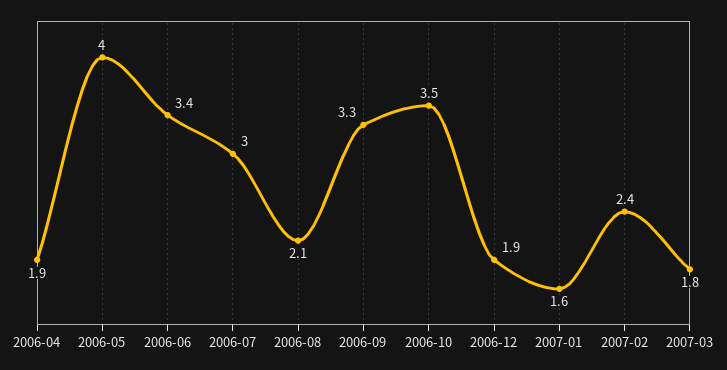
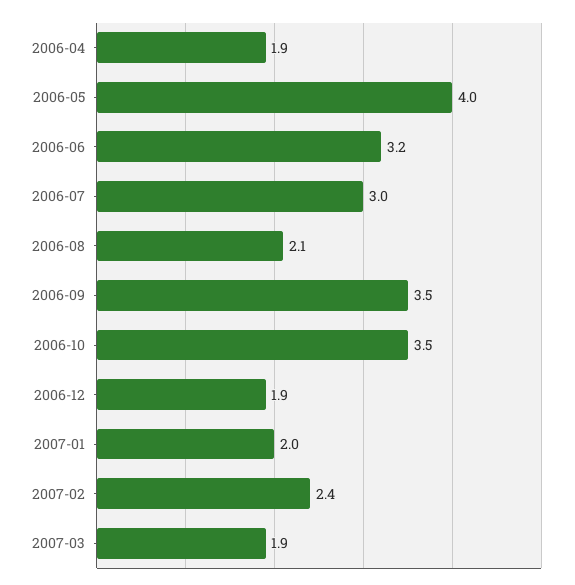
2006-06: 3.4 -> 3.2
2006-09: 3.3 -> 3.5
2007-01: 1.6 -> 2
2007-03: 1.8 -> 1.9

